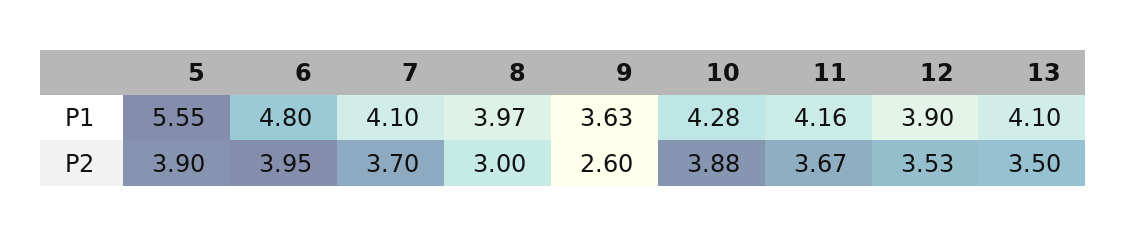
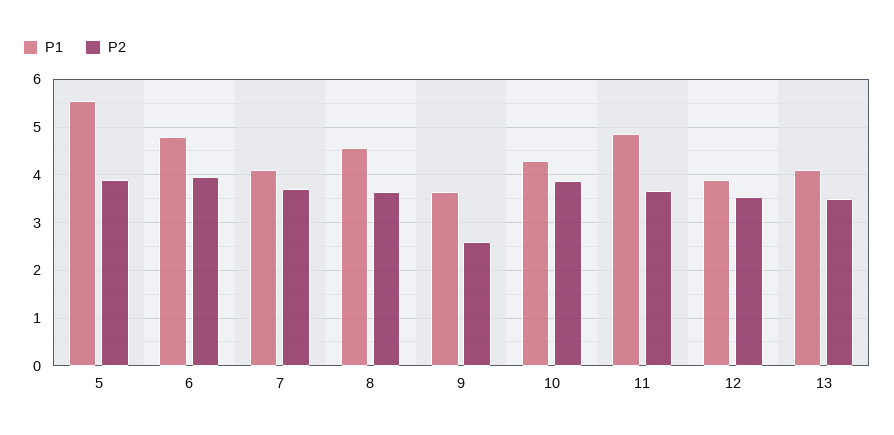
P1, 8: 3.97 -> 4.6
P1, 11: 4.16 -> 4.8
P2, 8: 3 -> 3.6

